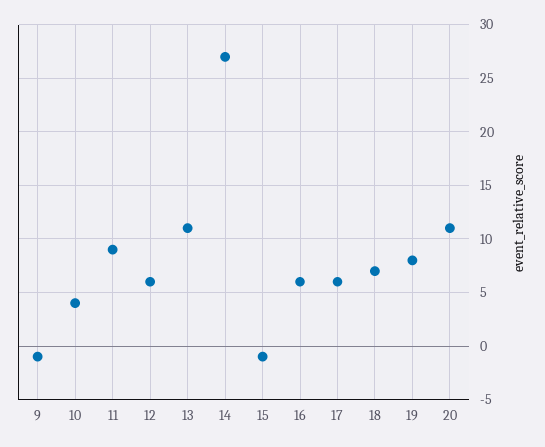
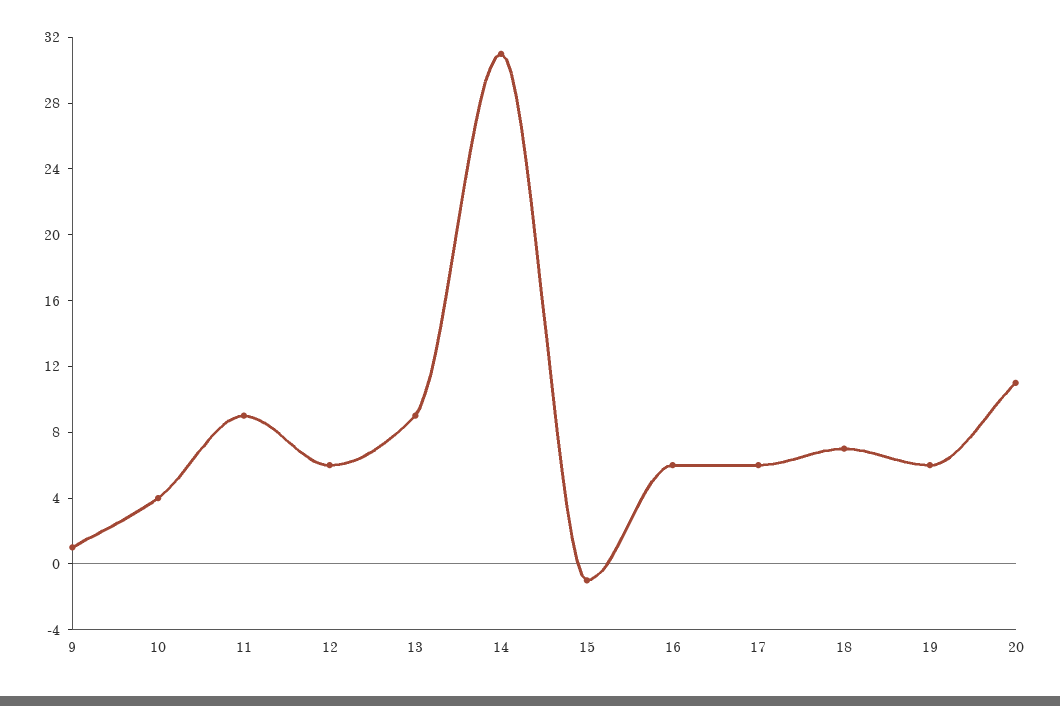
9: -1 -> 1
13: 11 -> 9
14: 27 -> 31
19: 8 -> 6

